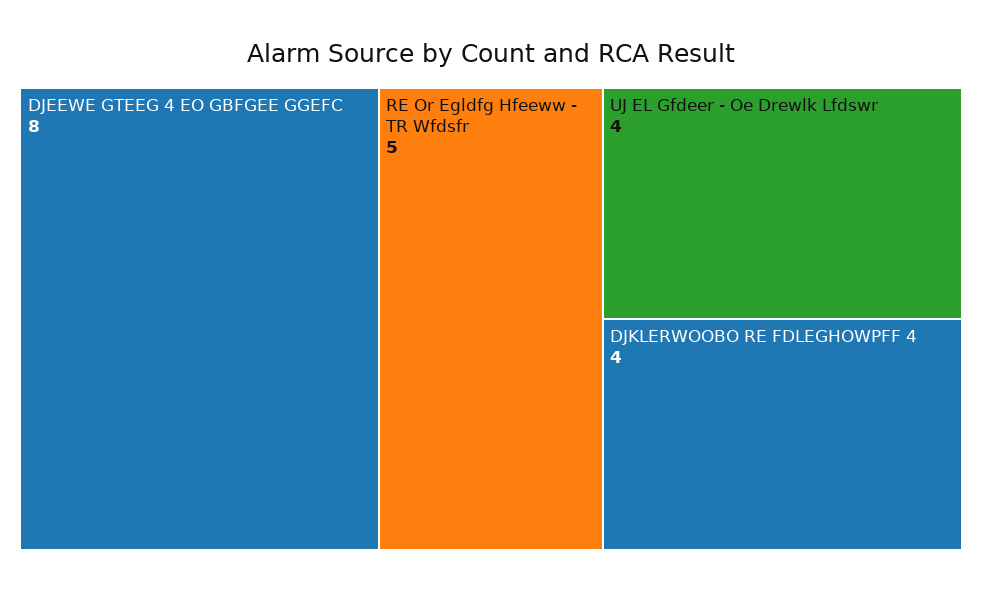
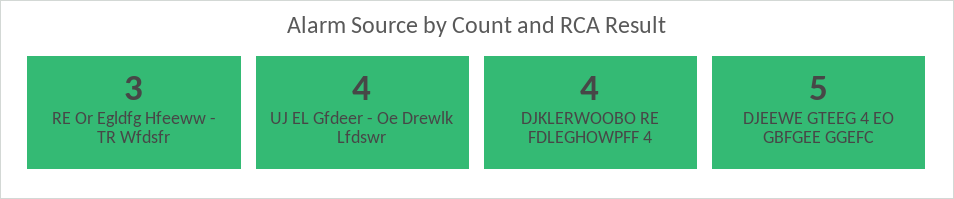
DJEEWE GTEEG 4 EO GBFGEE GGEFC: 8 -> 5
RE Or Egldfg Hfeeww - TR Wfdsfr: 5 -> 3

